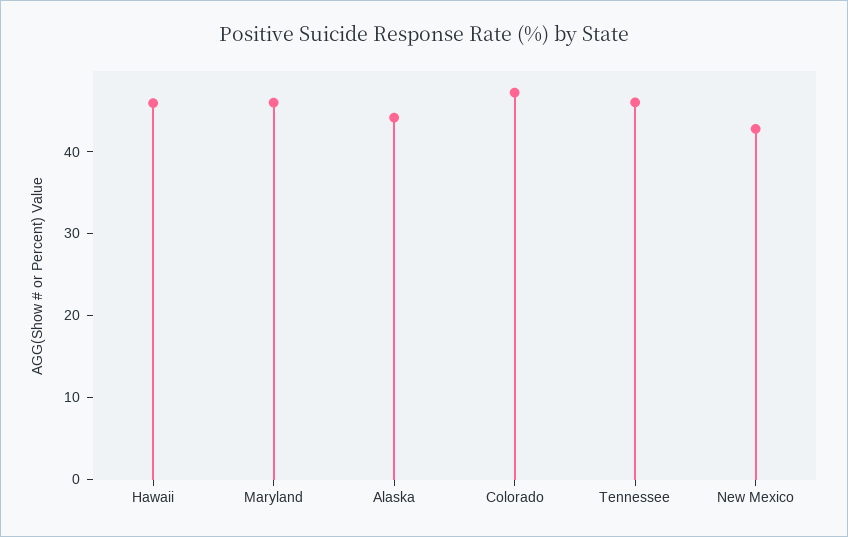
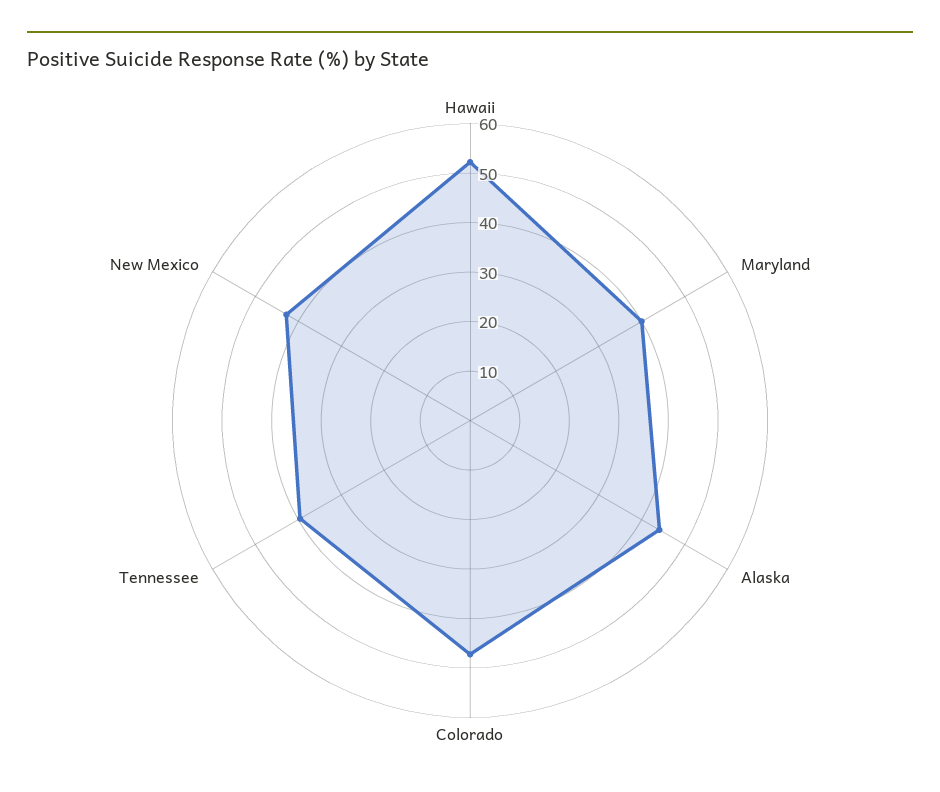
Hawaii: 46 -> 52
Maryland: 46 -> 40
Tennessee: 46 -> 40

